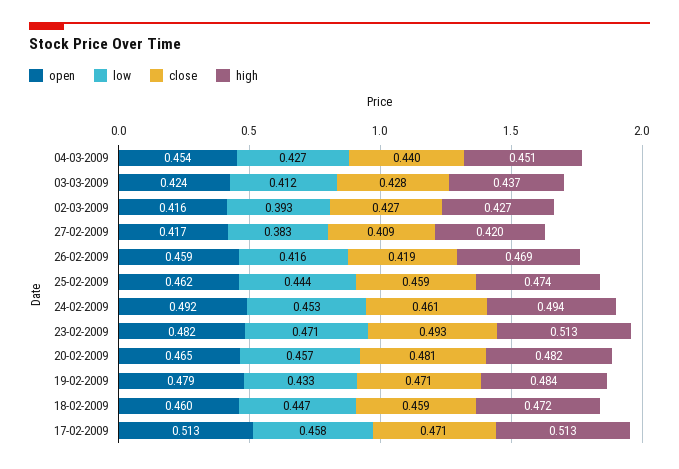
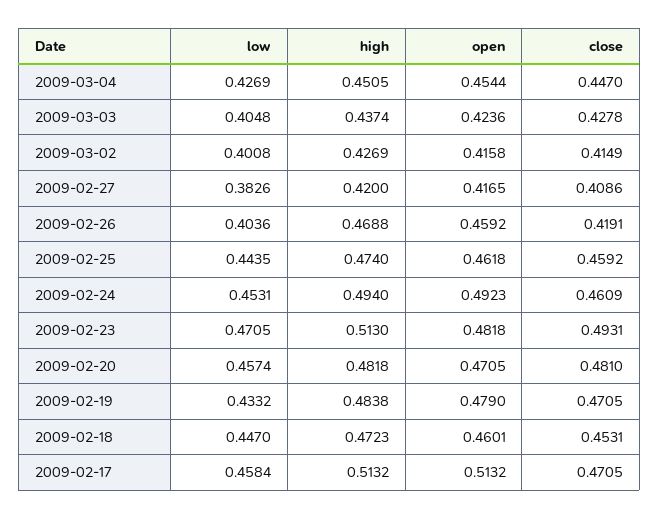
close, 04-03-2009: 0.44 -> 0.447
low, 03-03-2009: 0.412 -> 0.4048
low, 02-03-2009: 0.393 -> 0.4008
close, 02-03-2009: 0.427 -> 0.4149
low, 26-02-2009: 0.416 -> 0.4036
open, 20-02-2009: 0.465 -> 0.4705
close, 18-02-2009: 0.459 -> 0.4531

